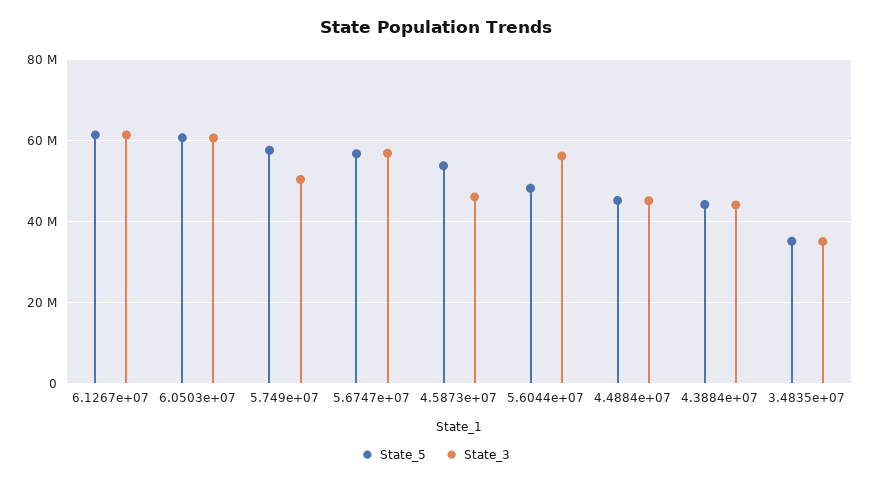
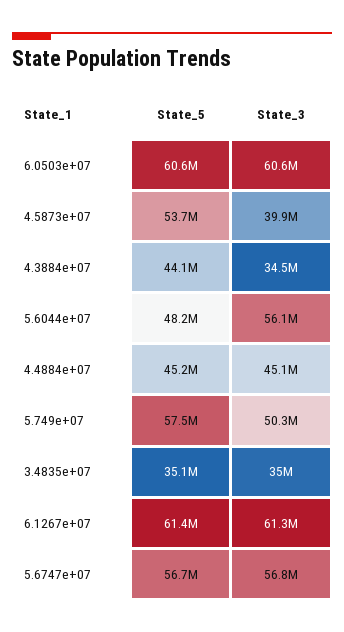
State_3, 4.5873e+07: 46000000 -> 39900000
State_3, 4.3884e+07: 44000000 -> 34500000

